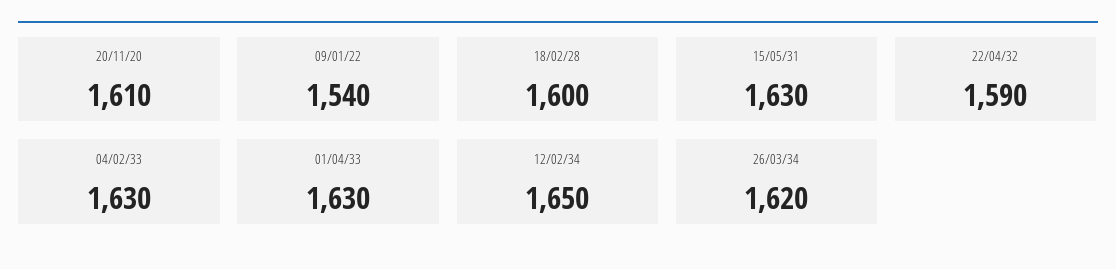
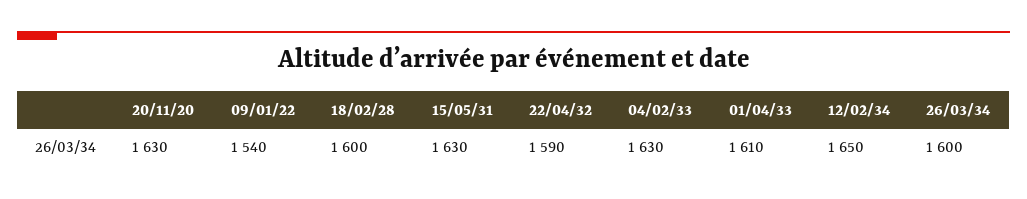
20/11/20: 1610 -> 1630
01/04/33: 1630 -> 1610
26/03/34: 1620 -> 1600

